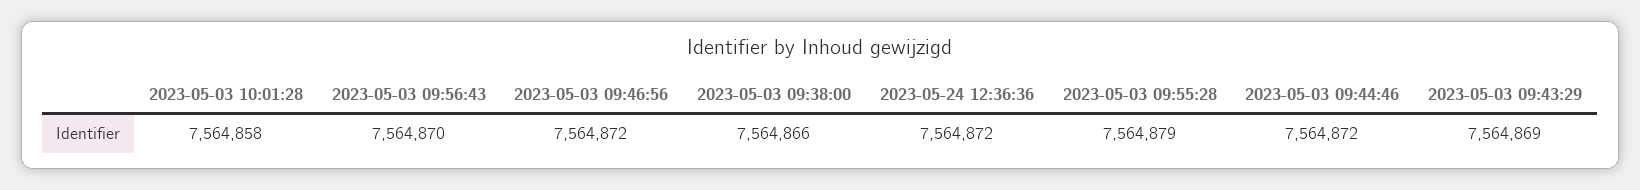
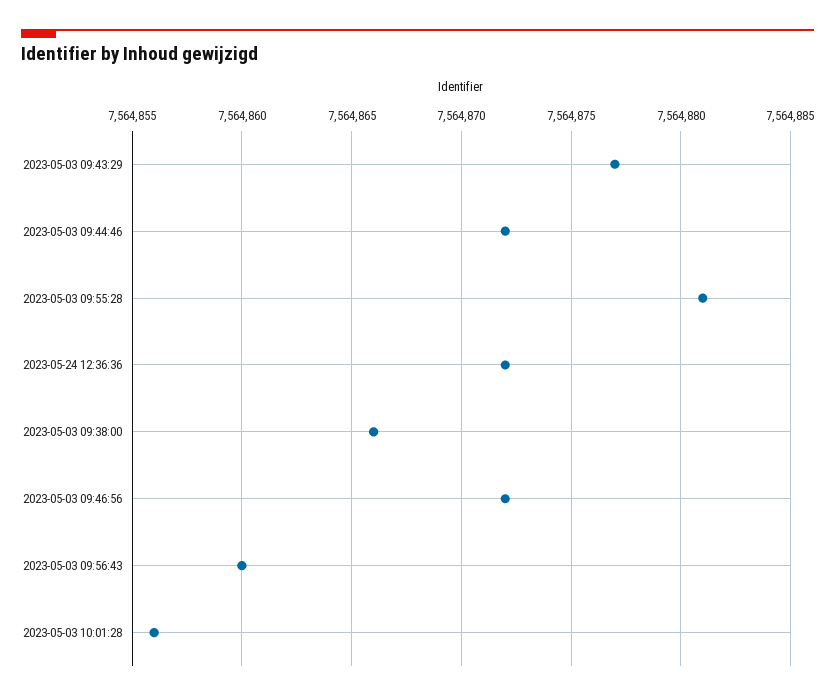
2023-05-03 10:01:28: 7564858 -> 7564856
2023-05-03 09:56:43: 7564870 -> 7564860
2023-05-03 09:55:28: 7564879 -> 7564881
2023-05-03 09:43:29: 7564869 -> 7564877

